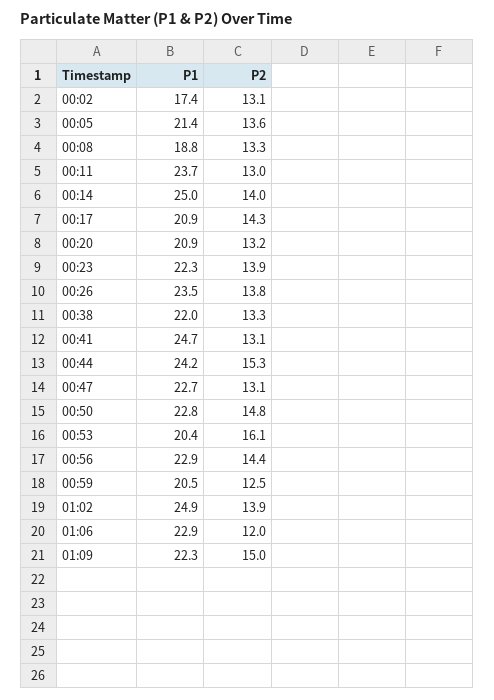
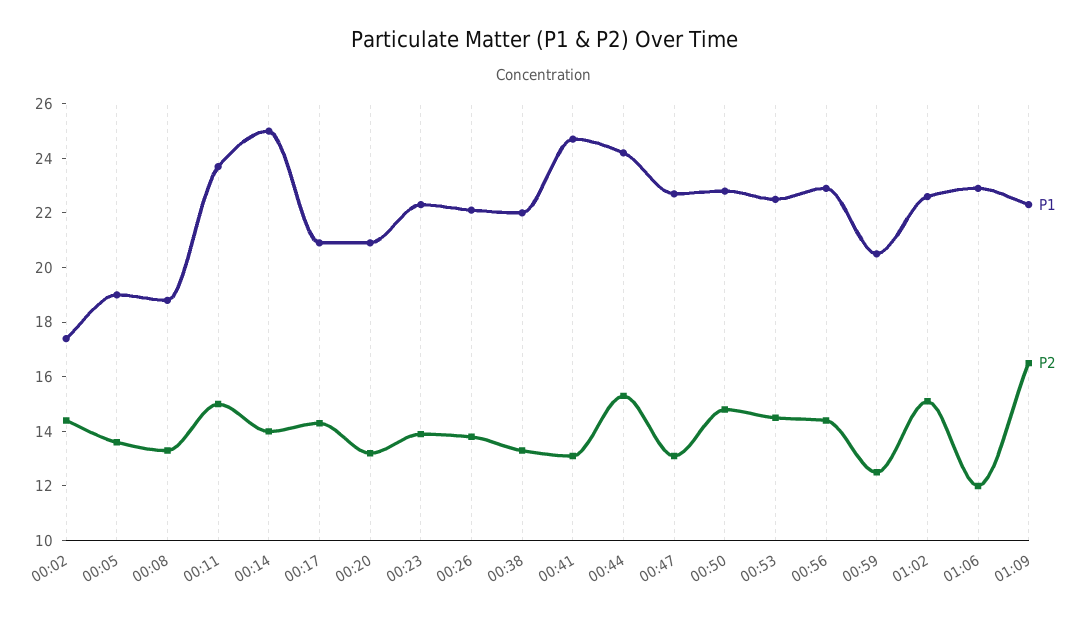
P2, 00:02: 13.1 -> 14.5
P1, 00:05: 21.4 -> 19
P2, 00:11: 13 -> 15
P1, 00:26: 23.5 -> 22
P1, 00:53: 20.4 -> 22.5
P2, 00:53: 16.1 -> 14.5
P1, 01:02: 24.9 -> 22.5
P2, 01:02: 13.9 -> 15
P2, 01:09: 15 -> 16.5

